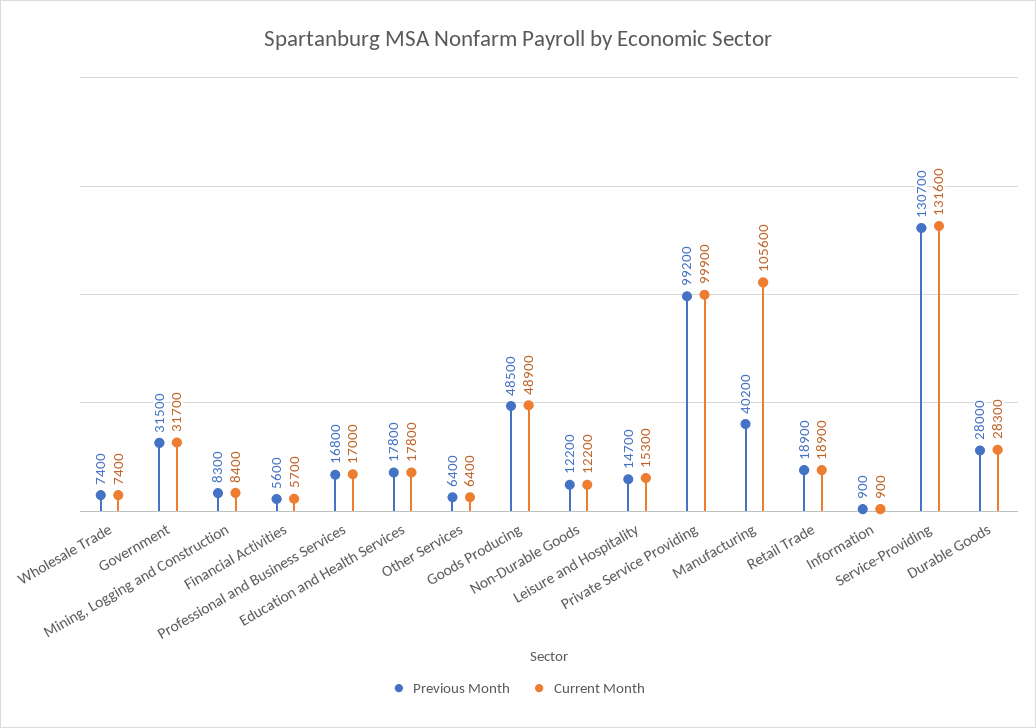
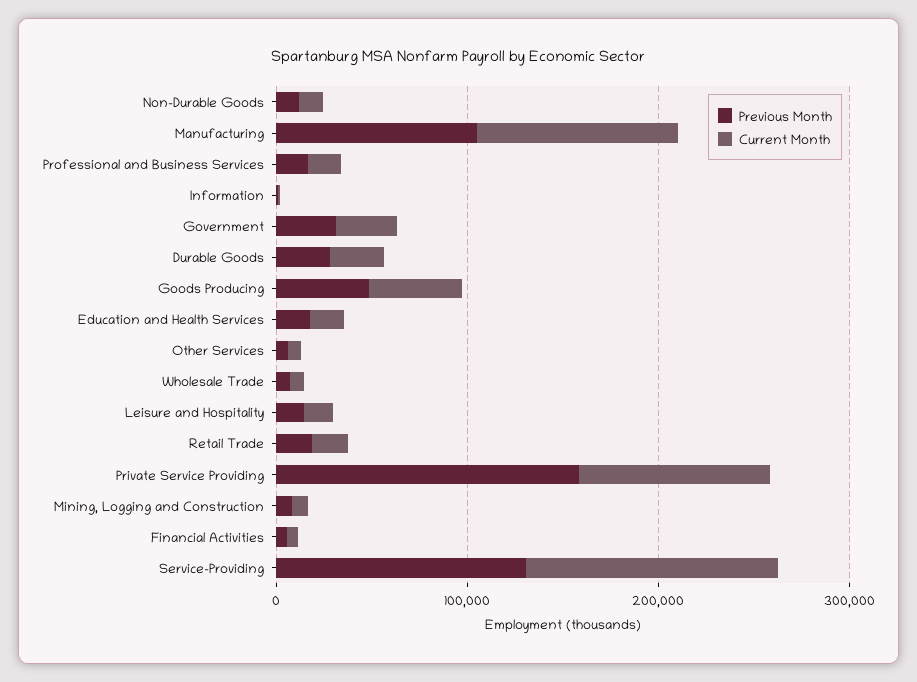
Previous Month, Private Service Providing: 99200 -> 160000
Previous Month, Manufacturing: 40200 -> 100000

